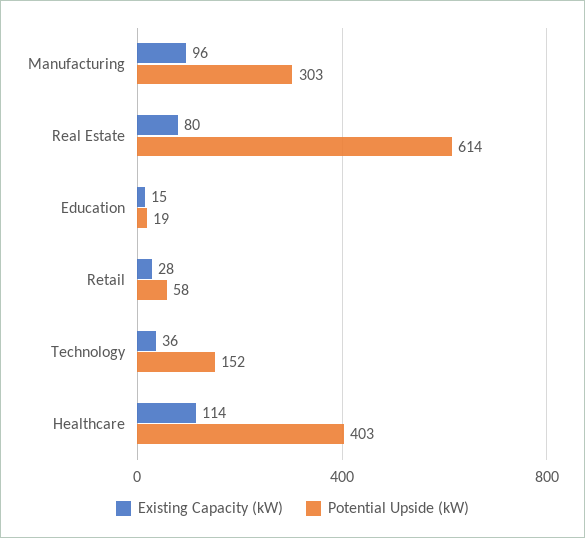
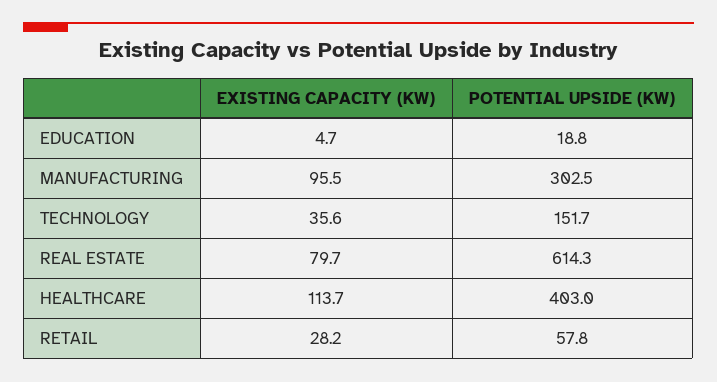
Existing Capacity (kW), Education: 15 -> 4.7

